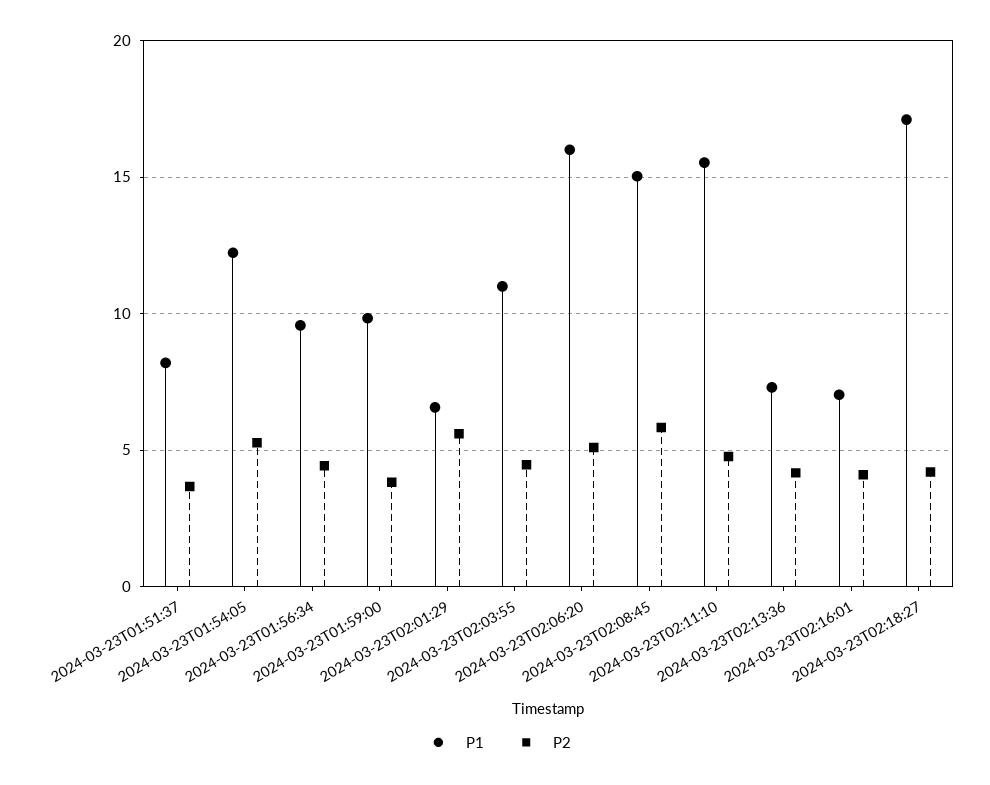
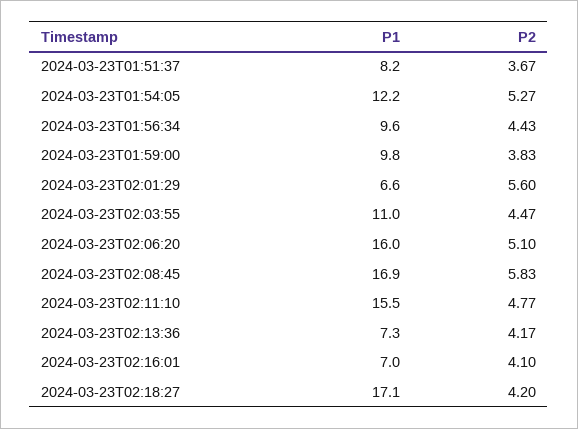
P1, 2024-03-23T02:08:45: 15 -> 16.9

